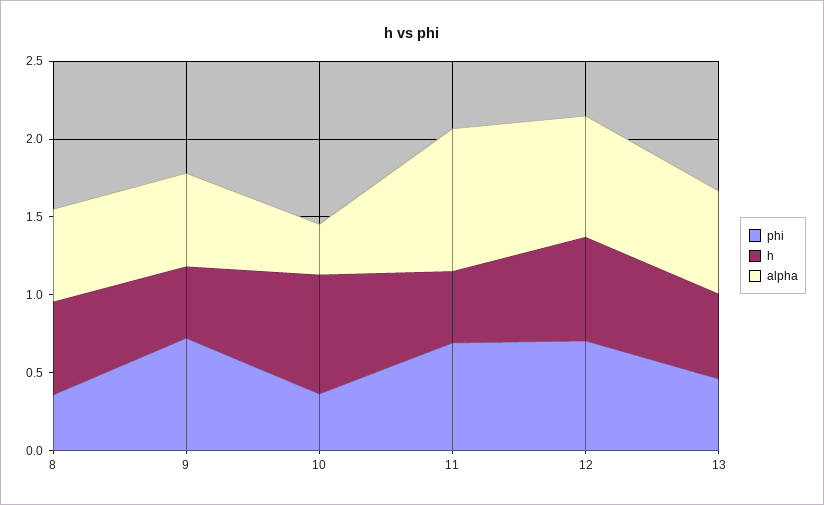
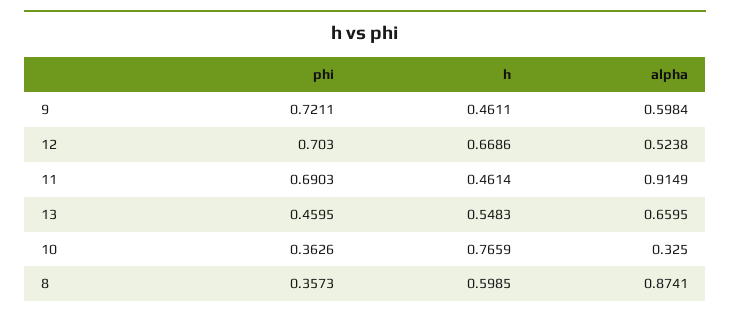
alpha, 8: 0.6 -> 0.8741
alpha, 12: 0.8 -> 0.5238

